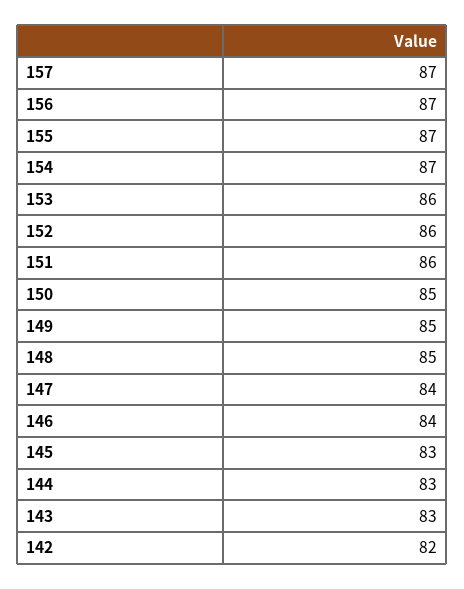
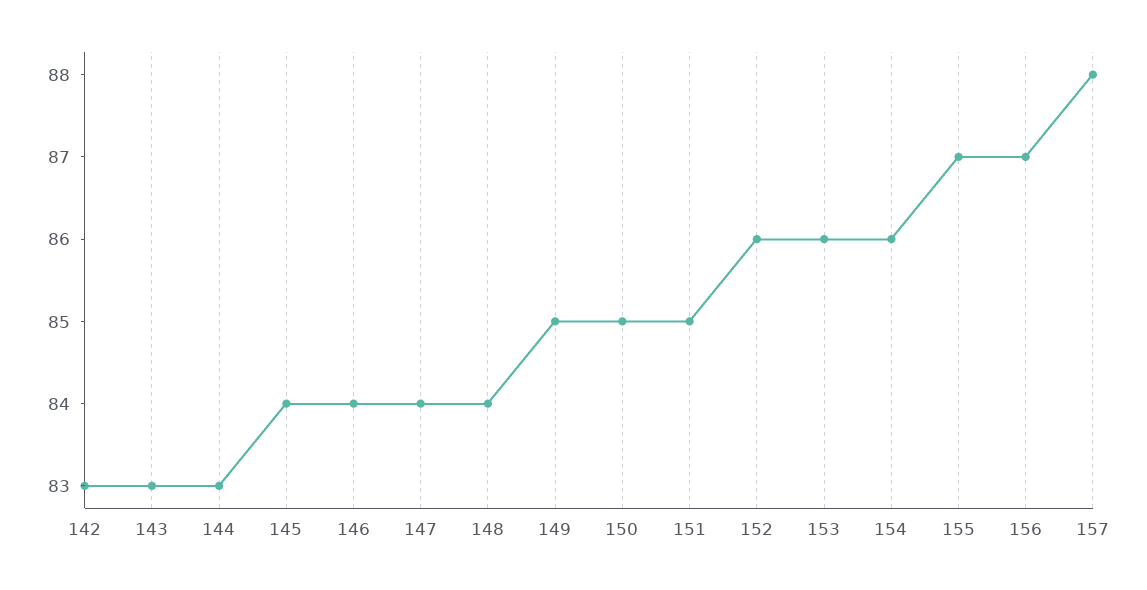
157: 87 -> 88
154: 87 -> 86
151: 86 -> 85
148: 85 -> 84
145: 83 -> 84
142: 82 -> 83

